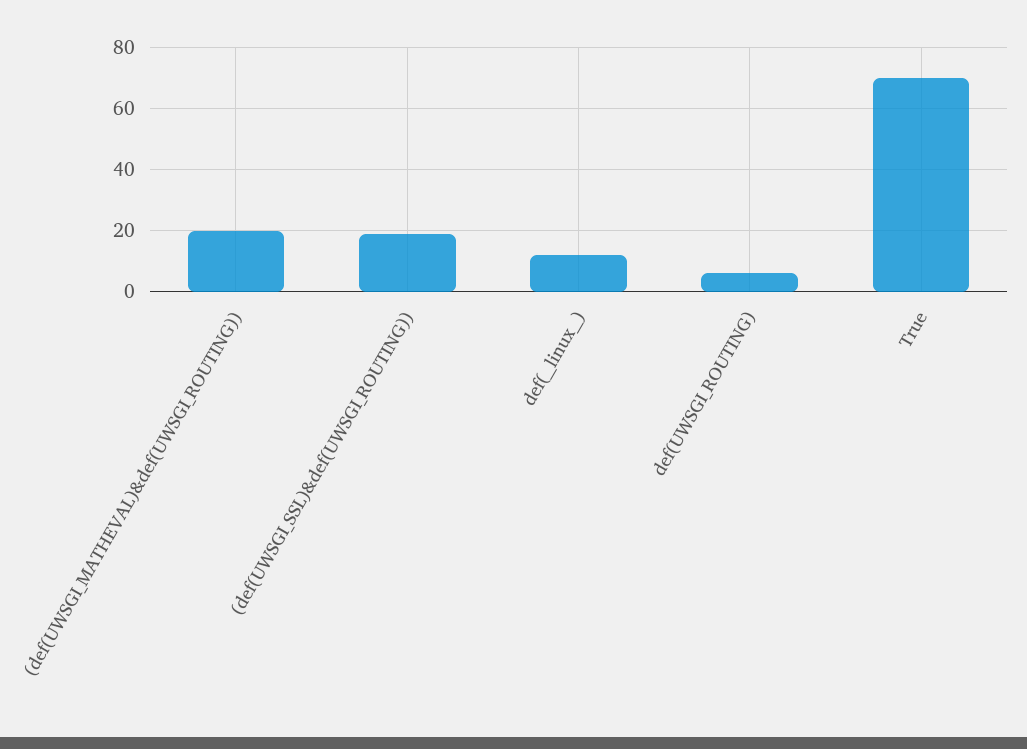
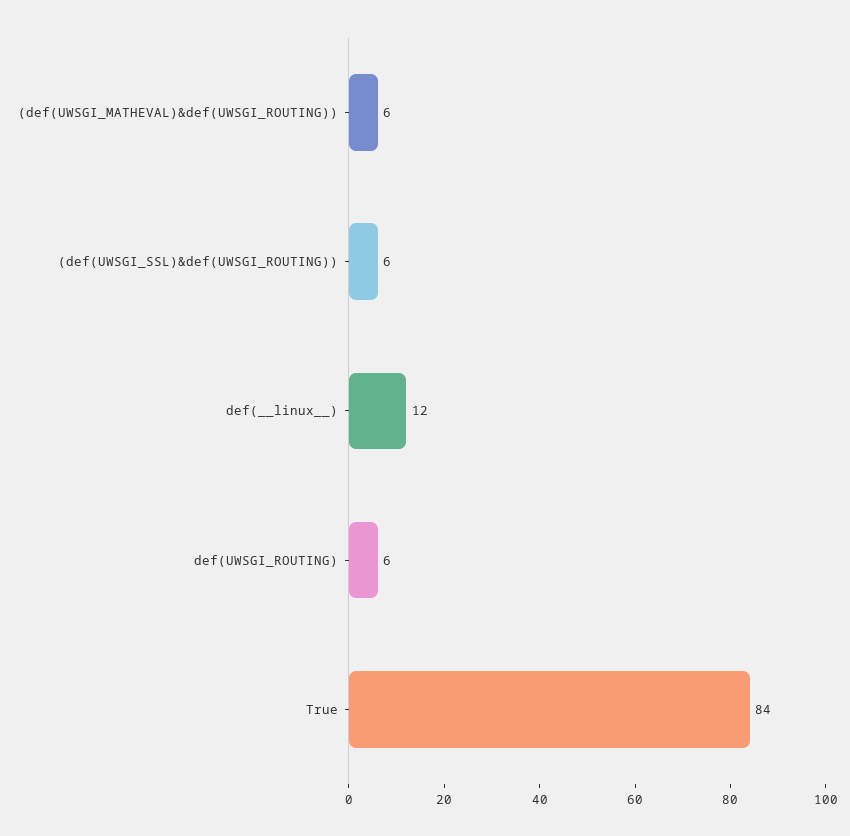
(def(UWSGI_MATHEVAL)&def(UWSGI_ROUTING)): 20 -> 6
(def(UWSGI_SSL)&def(UWSGI_ROUTING)): 20 -> 6
True: 70 -> 84

